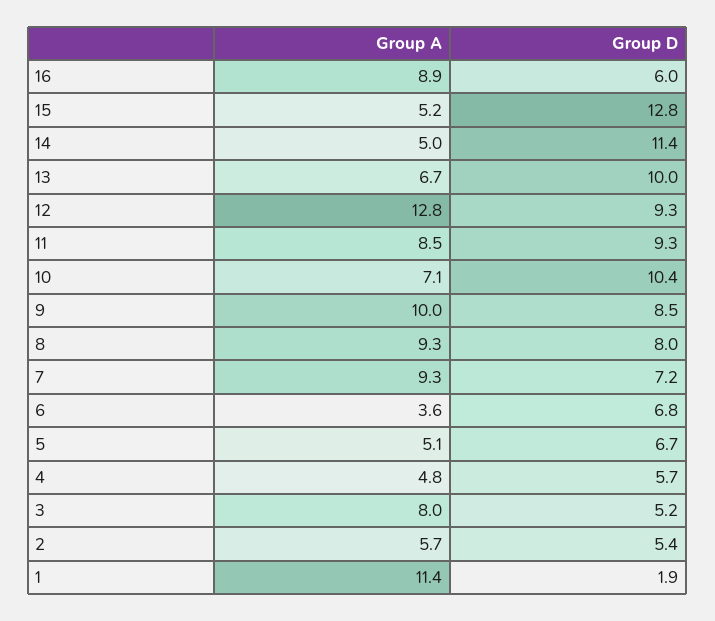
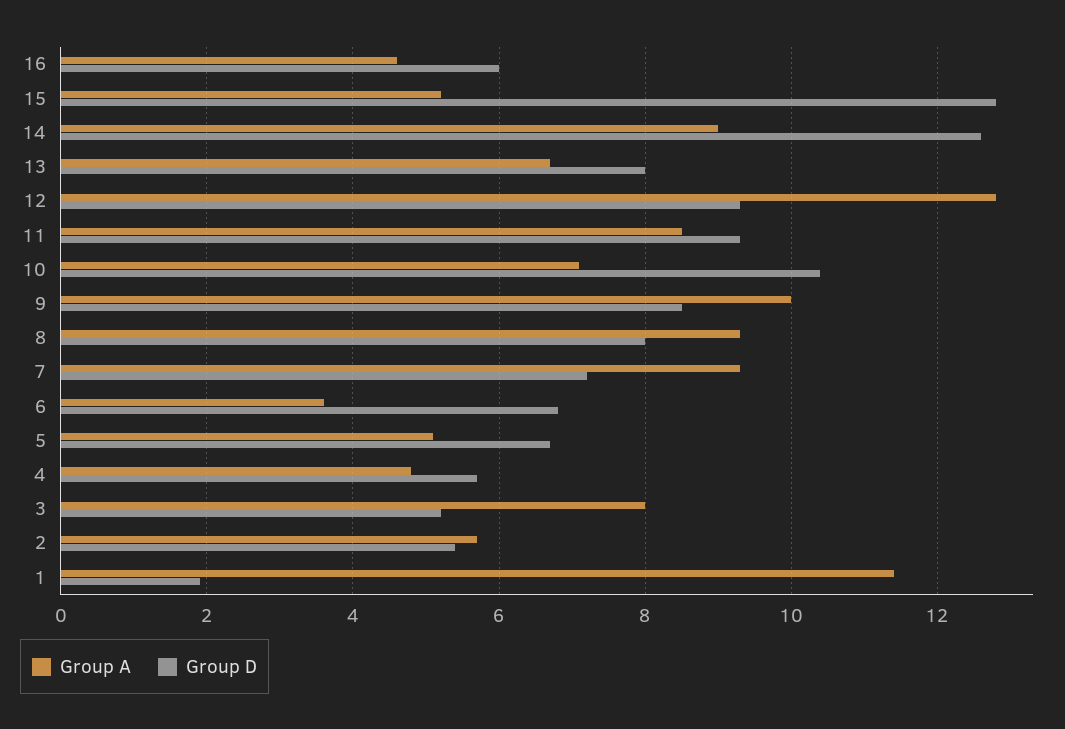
Group A, 16: 8.9 -> 4.5
Group A, 14: 5 -> 9
Group D, 14: 11.4 -> 12.5
Group D, 13: 10 -> 8

